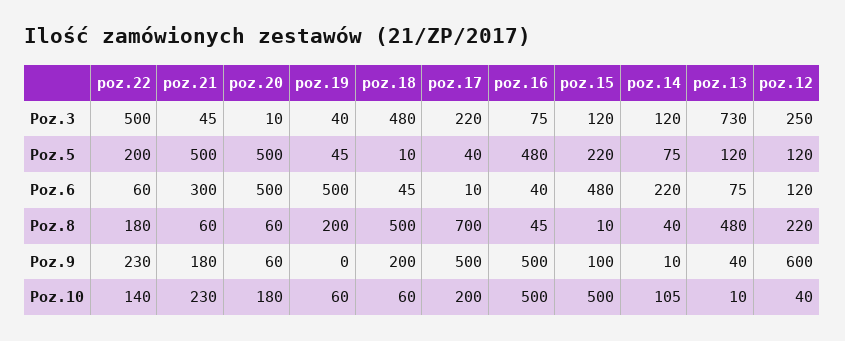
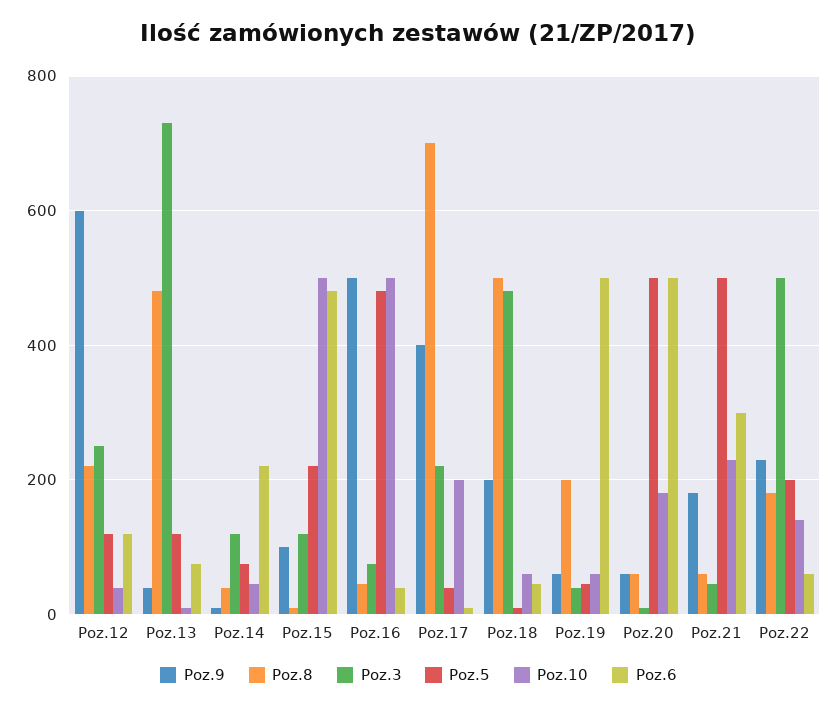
Poz.9, poz.19: 0 -> 60
Poz.9, poz.17: 500 -> 400
Poz.10, poz.14: 105 -> 40

